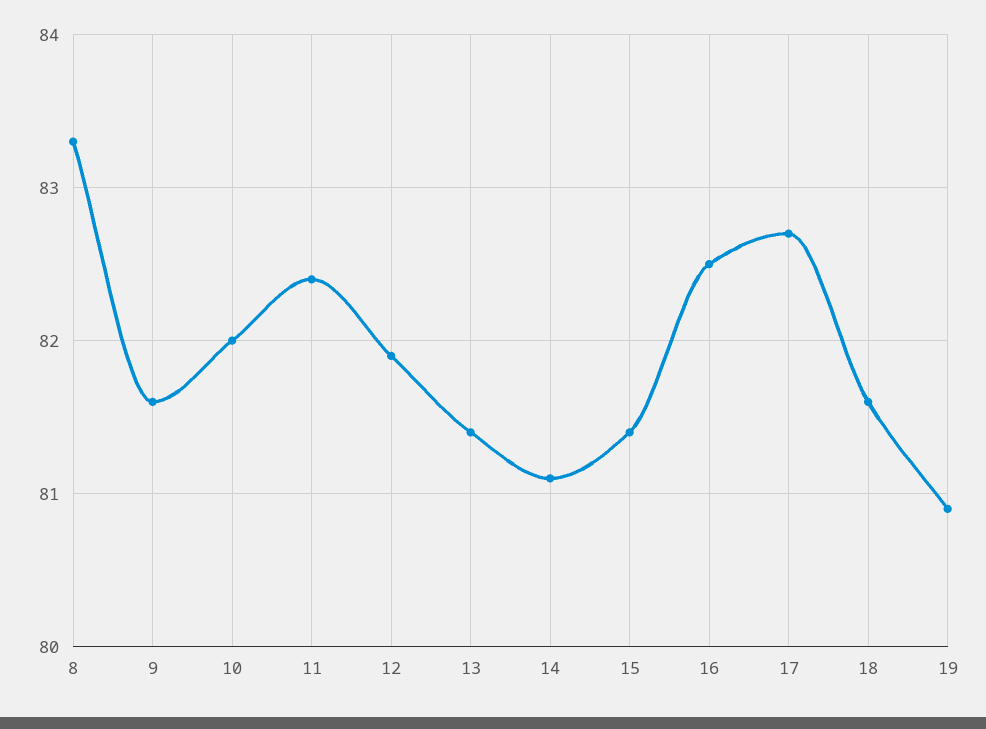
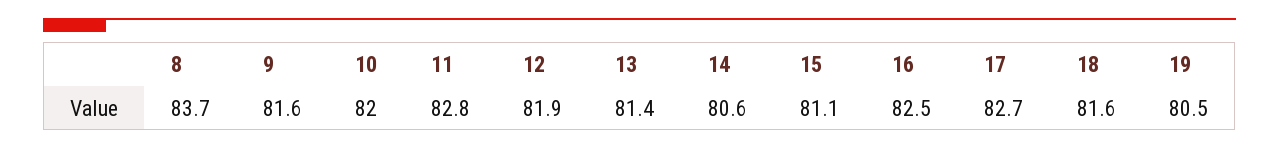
8: 83.3 -> 83.7
11: 82.4 -> 82.8
14: 81.1 -> 80.6
15: 81.4 -> 81.1
19: 80.9 -> 80.5

